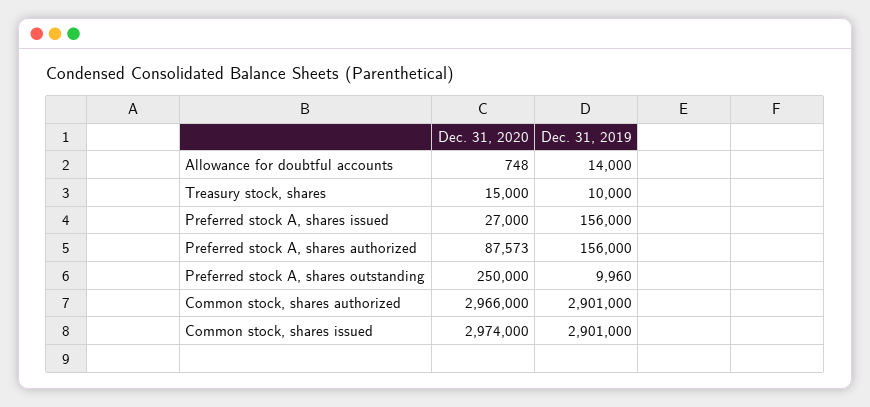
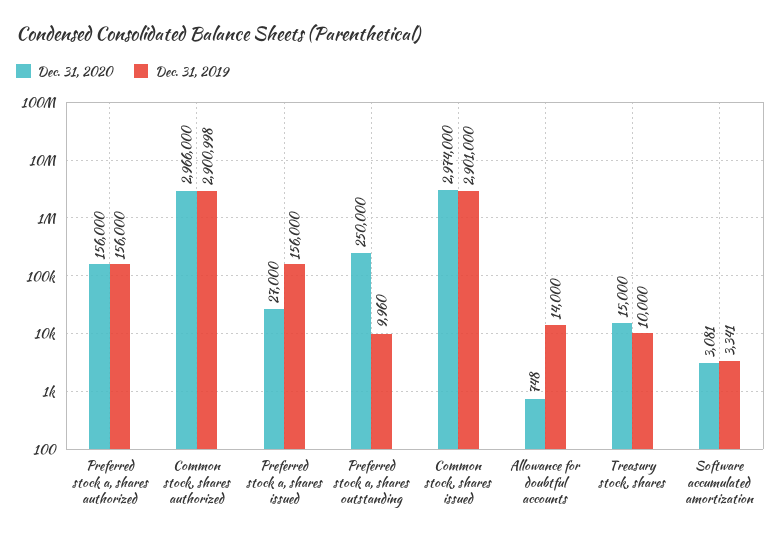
Dec. 31, 2020, Preferred stock A, shares authorized: 87573 -> 156000
Dec. 31, 2019, Common stock, shares authorized: 2901000 -> 2900998
Dec. 31, 2020, Software accumulated amortization: none -> 3081
Dec. 31, 2019, Software accumulated amortization: none -> 3341

